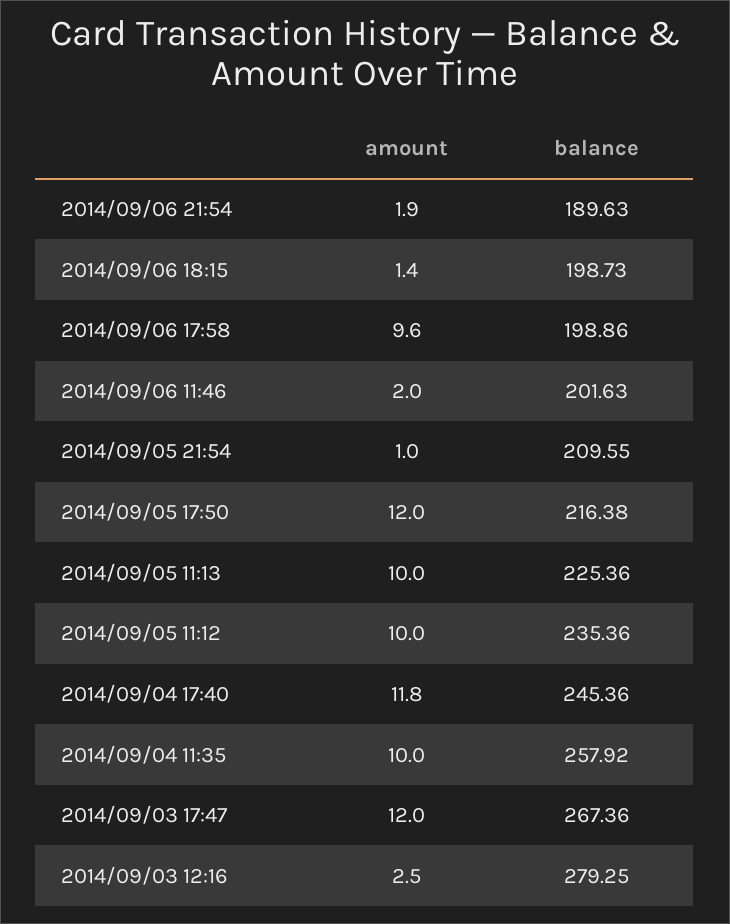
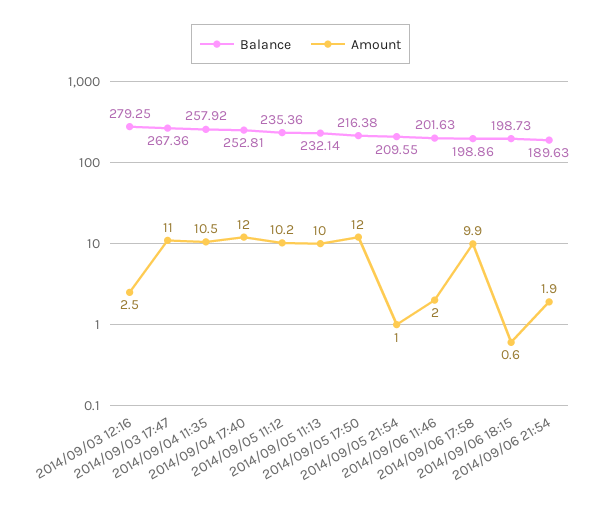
amount, 2014/09/06 18:15: 1.4 -> 0.6
amount, 2014/09/06 17:58: 9.6 -> 9.9
balance, 2014/09/05 11:13: 225.36 -> 232.14
amount, 2014/09/05 11:12: 10 -> 10.2
amount, 2014/09/04 17:40: 11.8 -> 12
balance, 2014/09/04 17:40: 245.36 -> 252.81
amount, 2014/09/04 11:35: 10 -> 10.5
amount, 2014/09/03 17:47: 12 -> 11

